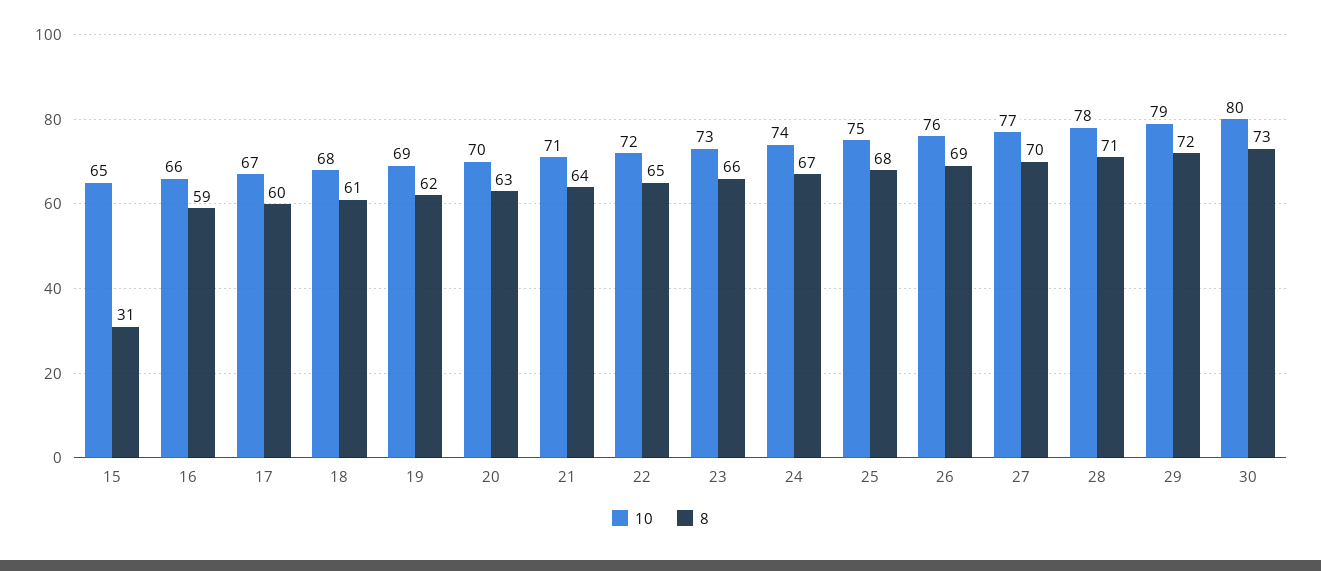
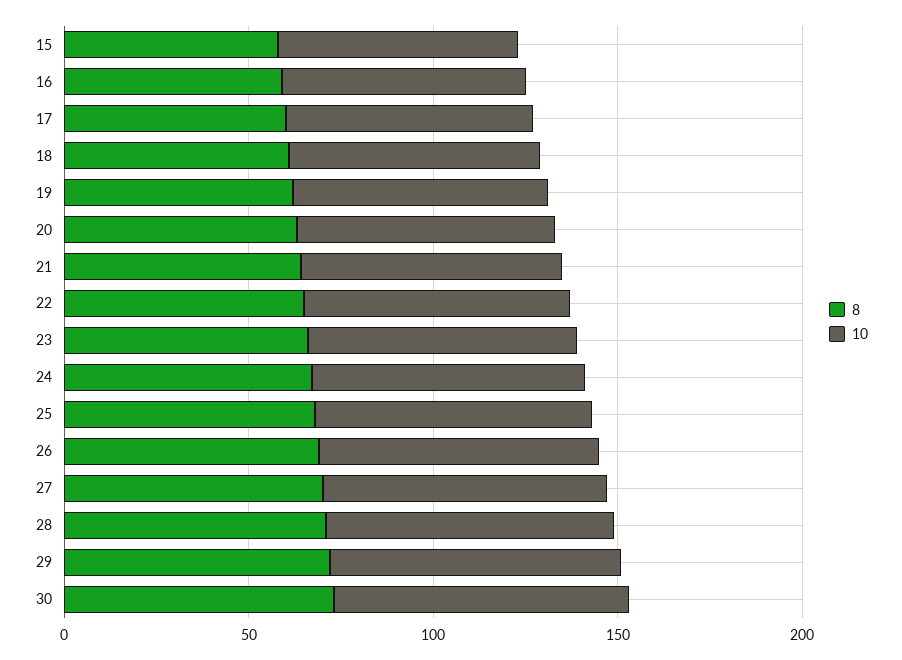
8, 15: 31 -> 60

